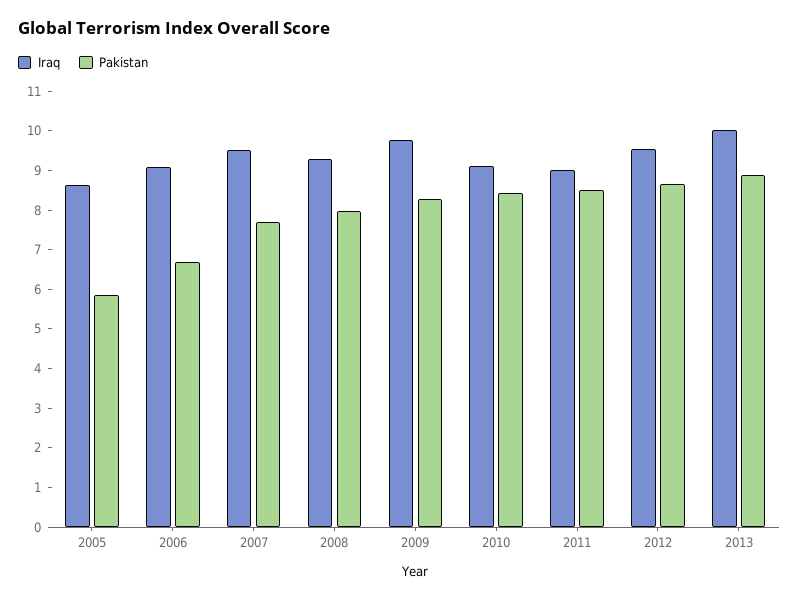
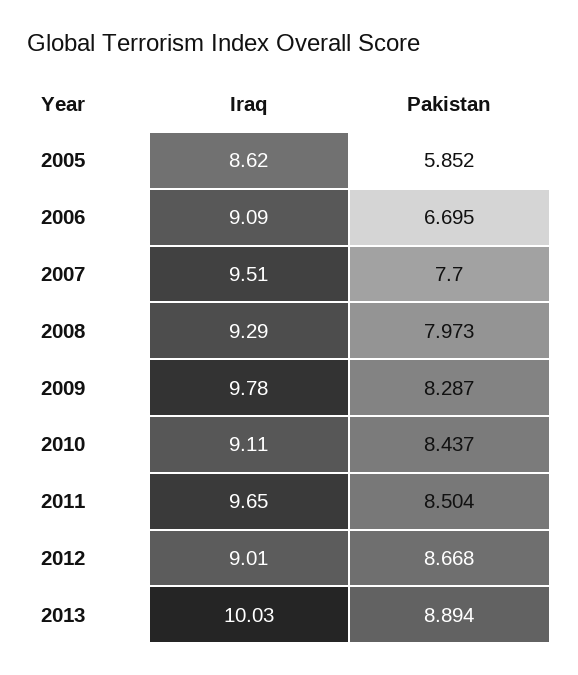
Iraq, 2011: 9 -> 9.65
Iraq, 2012: 9.5 -> 9.01

